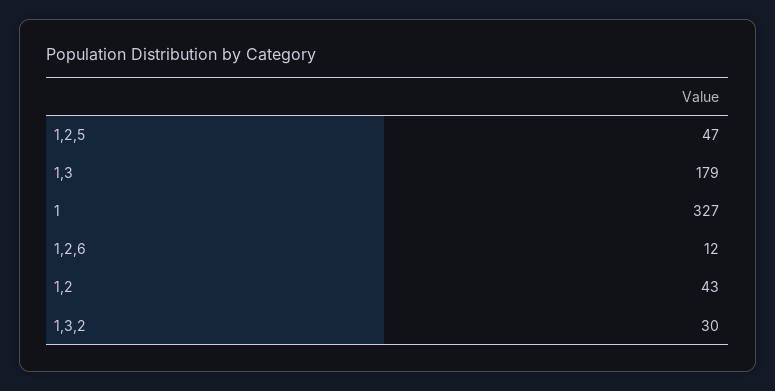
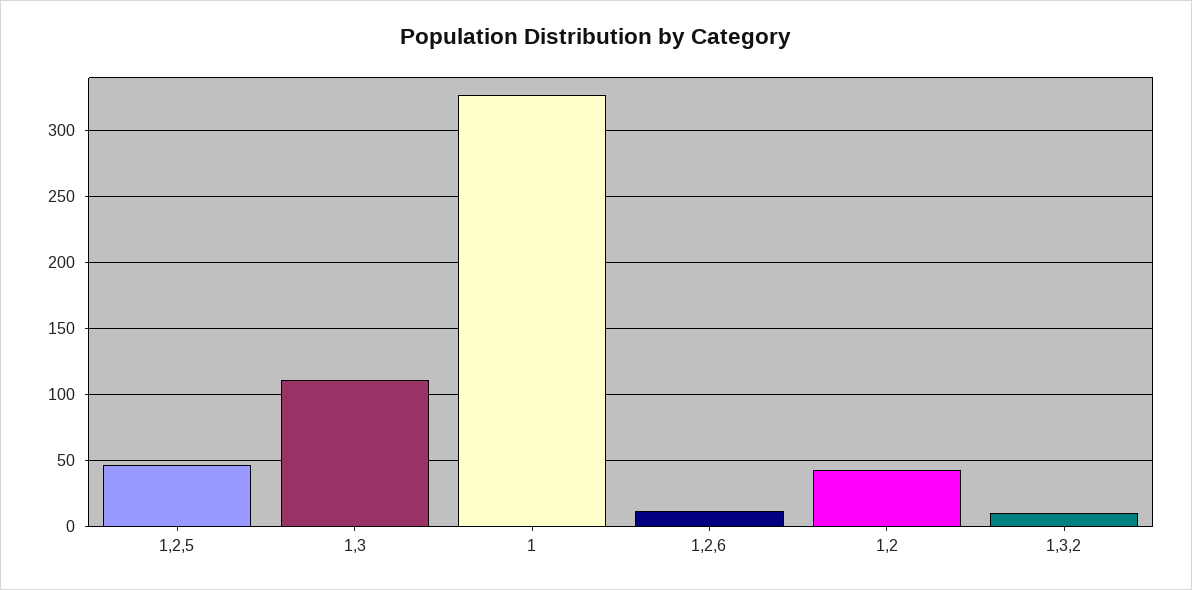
1,3: 179 -> 110
1,3,2: 30 -> 10

